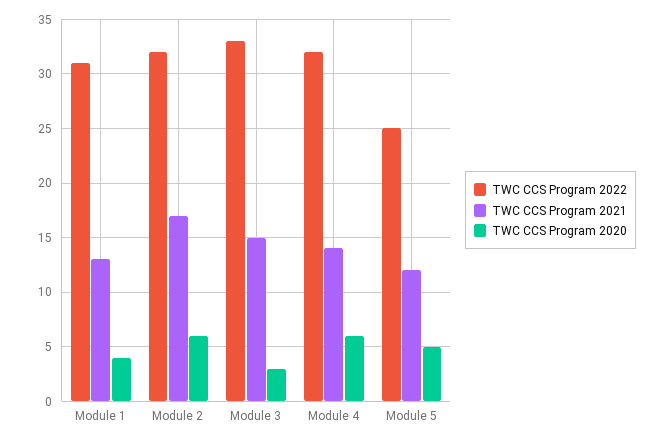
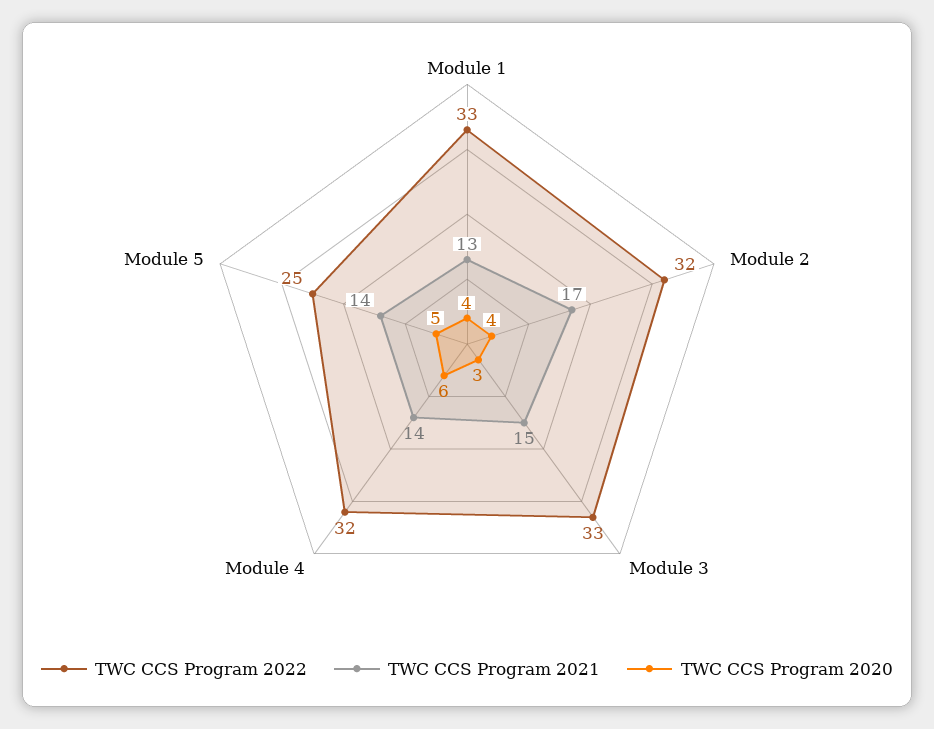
TWC CCS Program 2022, Module 1: 31 -> 33
TWC CCS Program 2020, Module 2: 6 -> 4
TWC CCS Program 2021, Module 5: 12 -> 14

